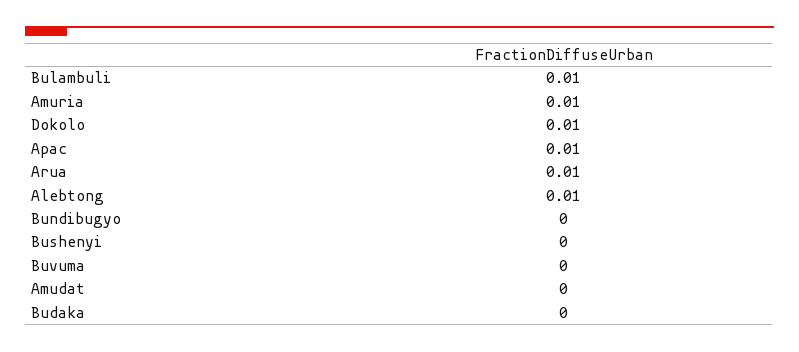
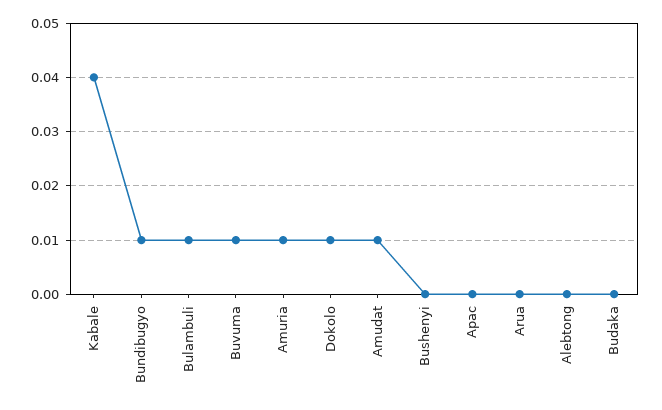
Apac: 0.01 -> 0
Arua: 0.01 -> 0
Alebtong: 0.01 -> 0
Bundibugyo: 0 -> 0.01
Buvuma: 0 -> 0.01
Amudat: 0 -> 0.01
Kabale: none -> 0.04

